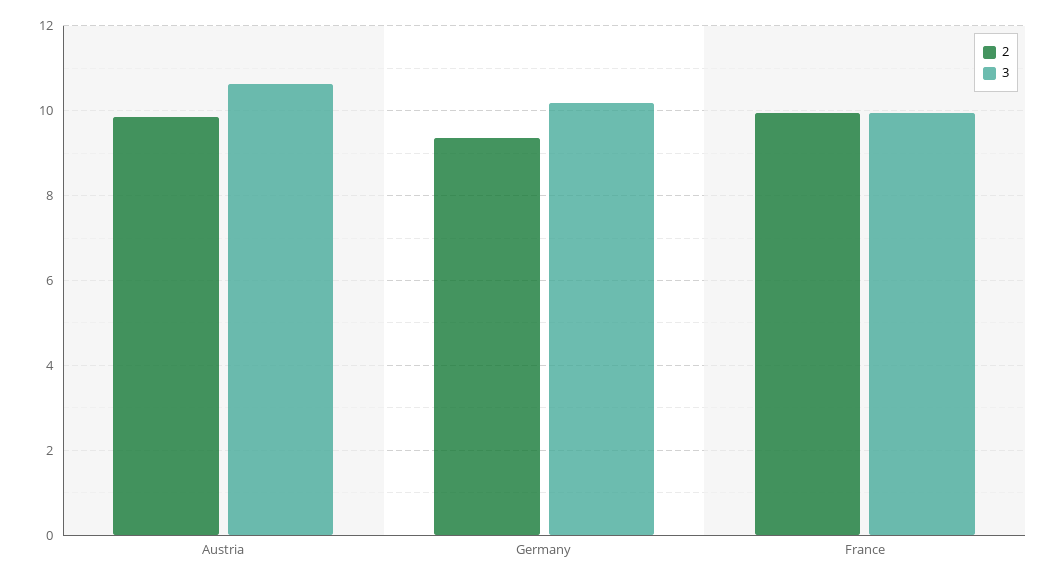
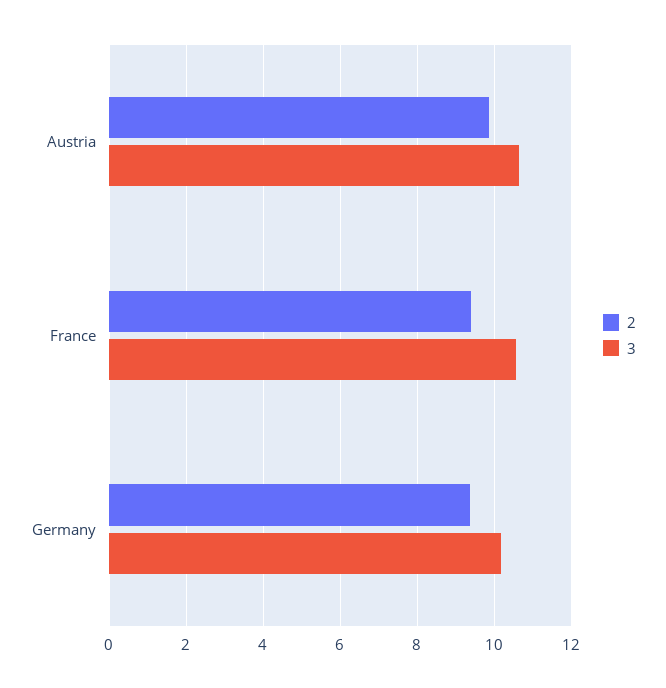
2, France: 10 -> 9.4
3, France: 10 -> 10.6

